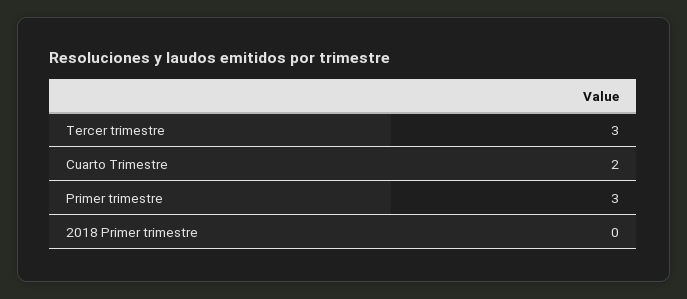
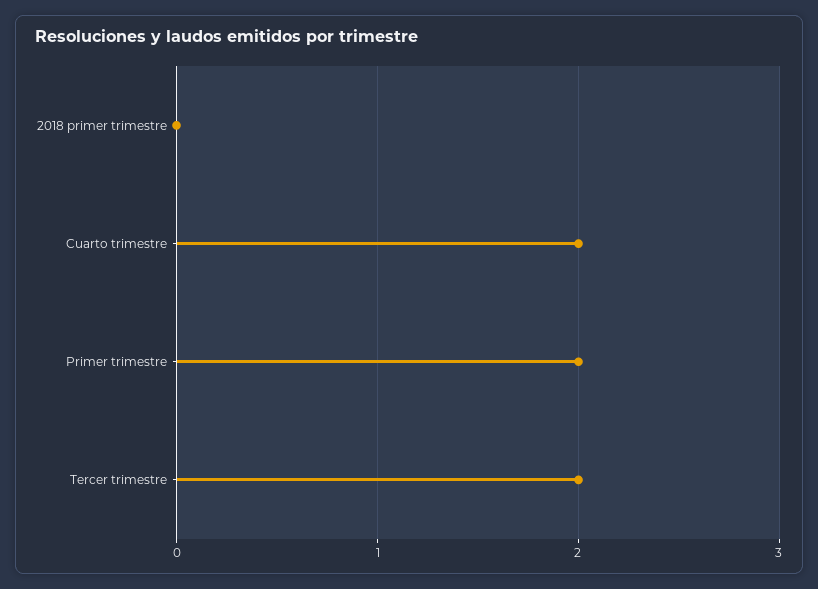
Tercer trimestre: 3 -> 2
Primer trimestre: 3 -> 2

